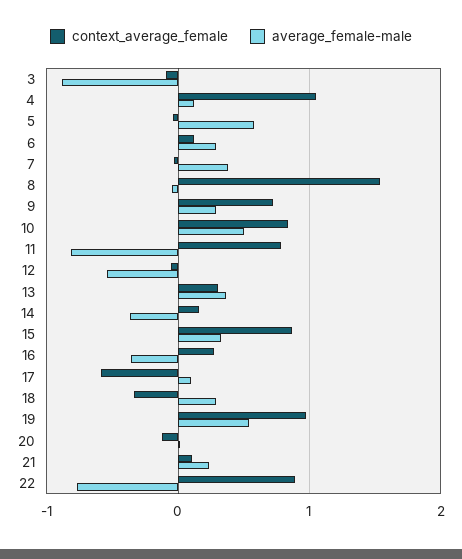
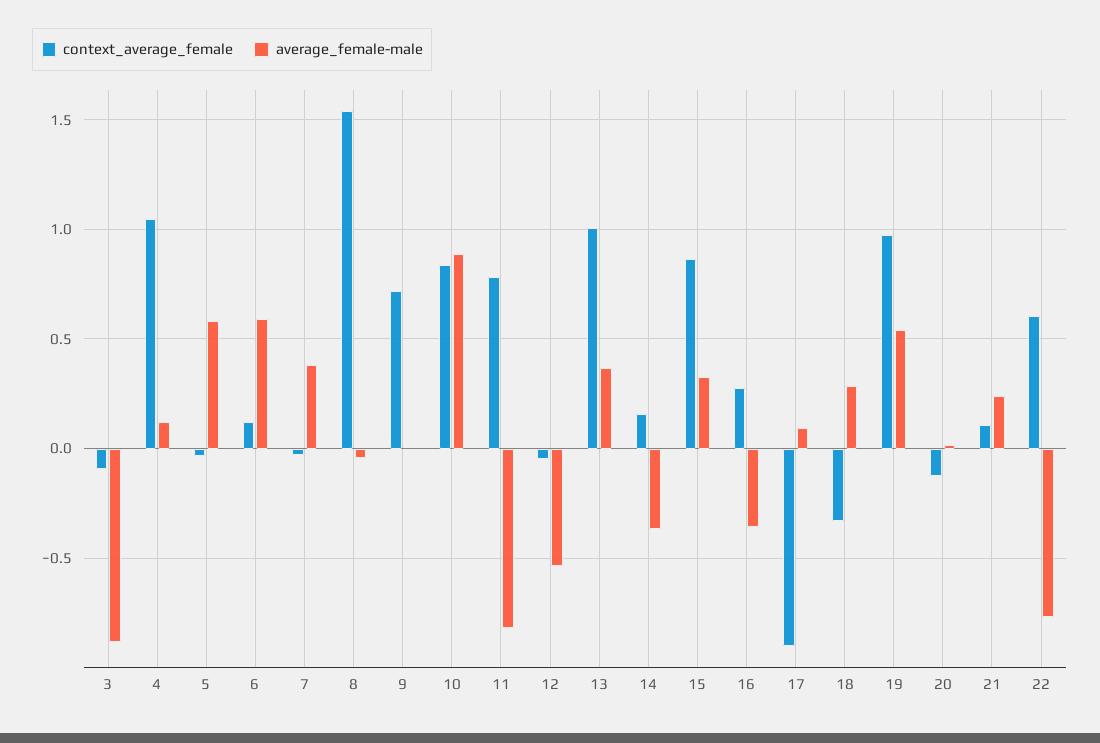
average_female-male, 6: 0.3 -> 0.6
average_female-male, 9: 0.3 -> 0
average_female-male, 10: 0.5 -> 0.9
context_average_female, 13: 0.3 -> 1
context_average_female, 17: -0.6 -> -0.9
context_average_female, 22: 0.9 -> 0.6

